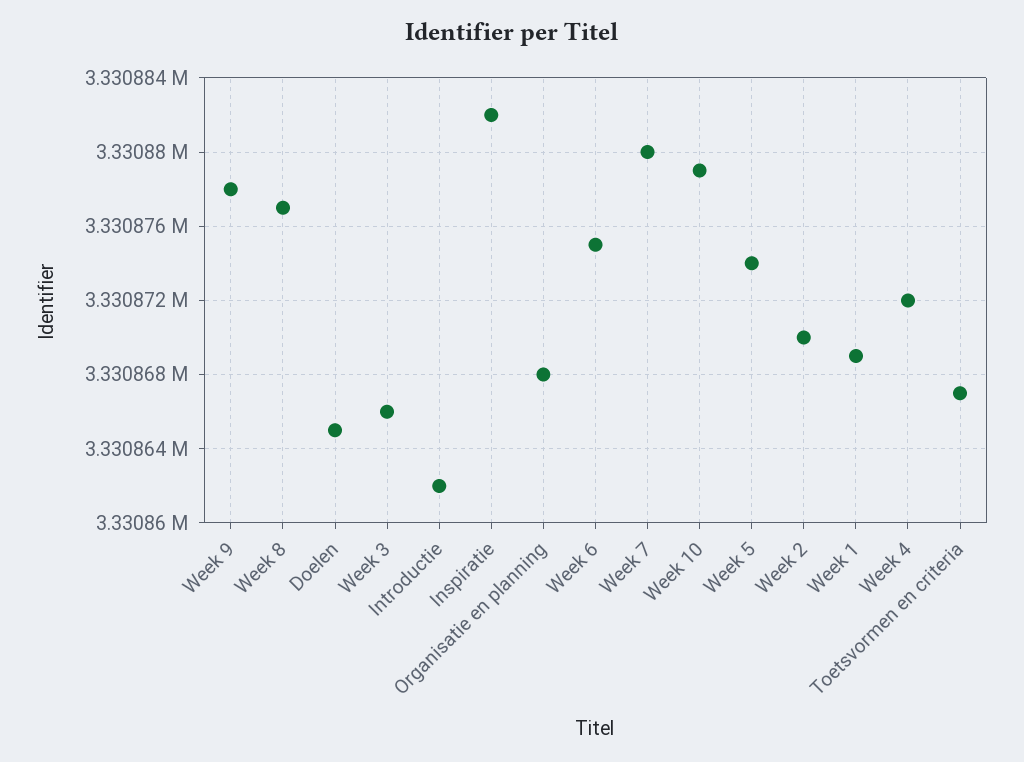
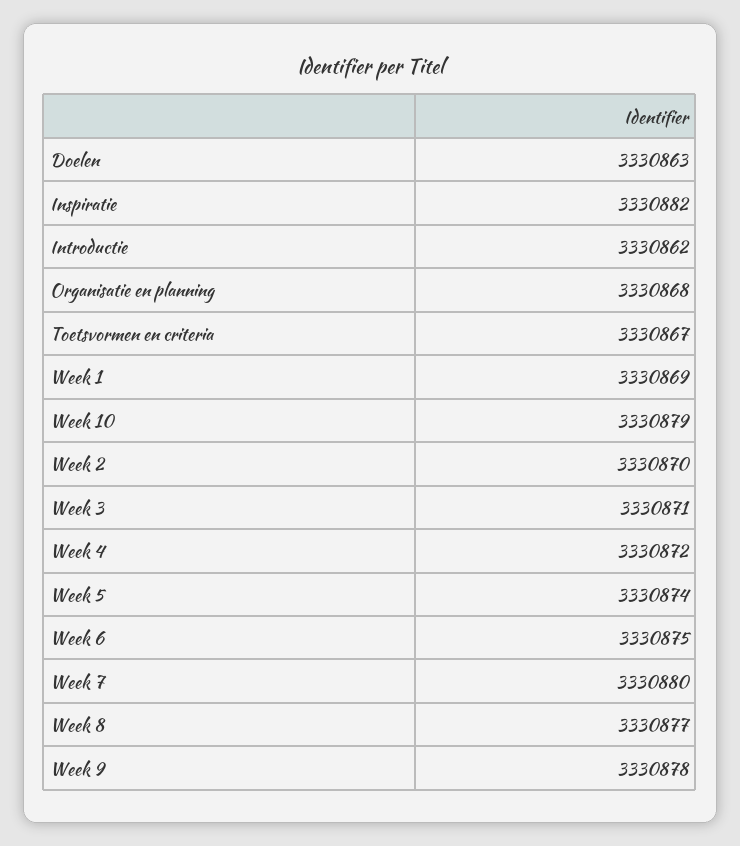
Doelen: 3330865 -> 3330863
Week 3: 3330866 -> 3330871

